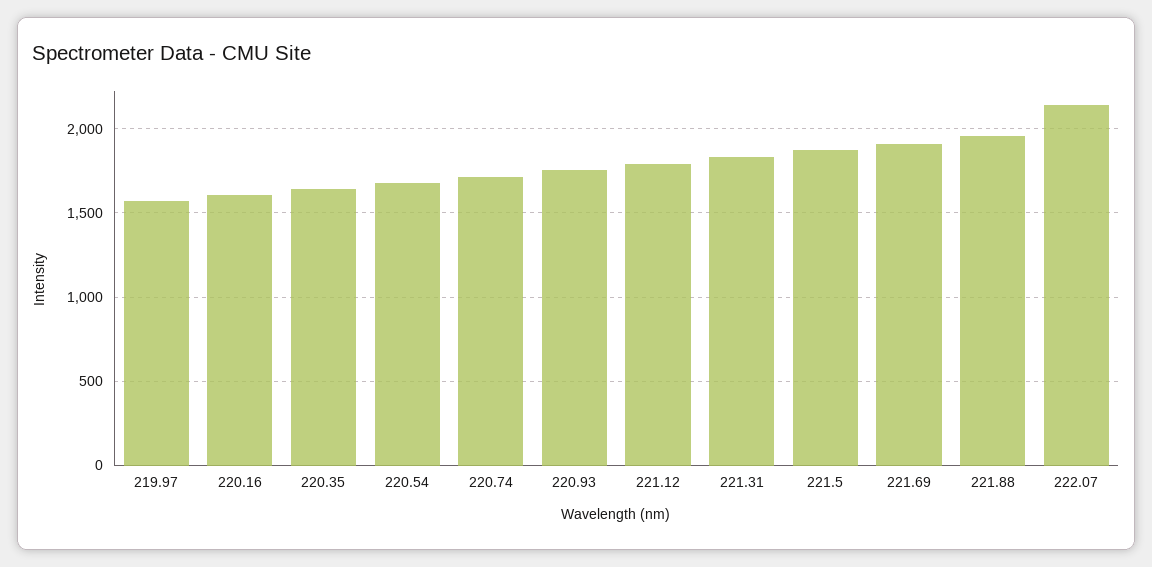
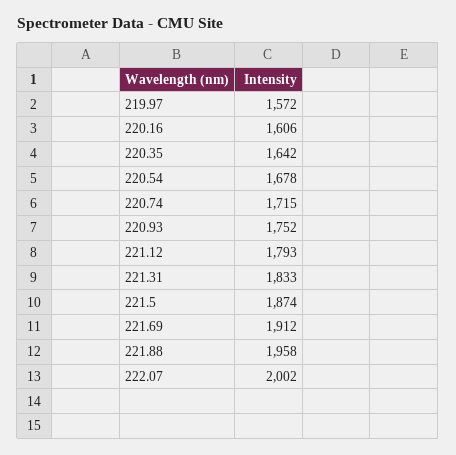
222.07: 2150 -> 2002

